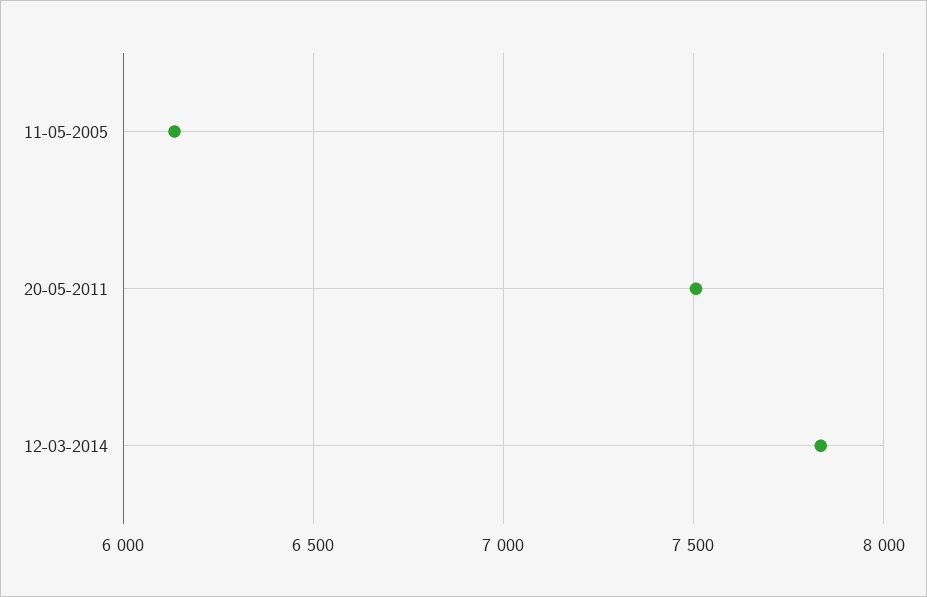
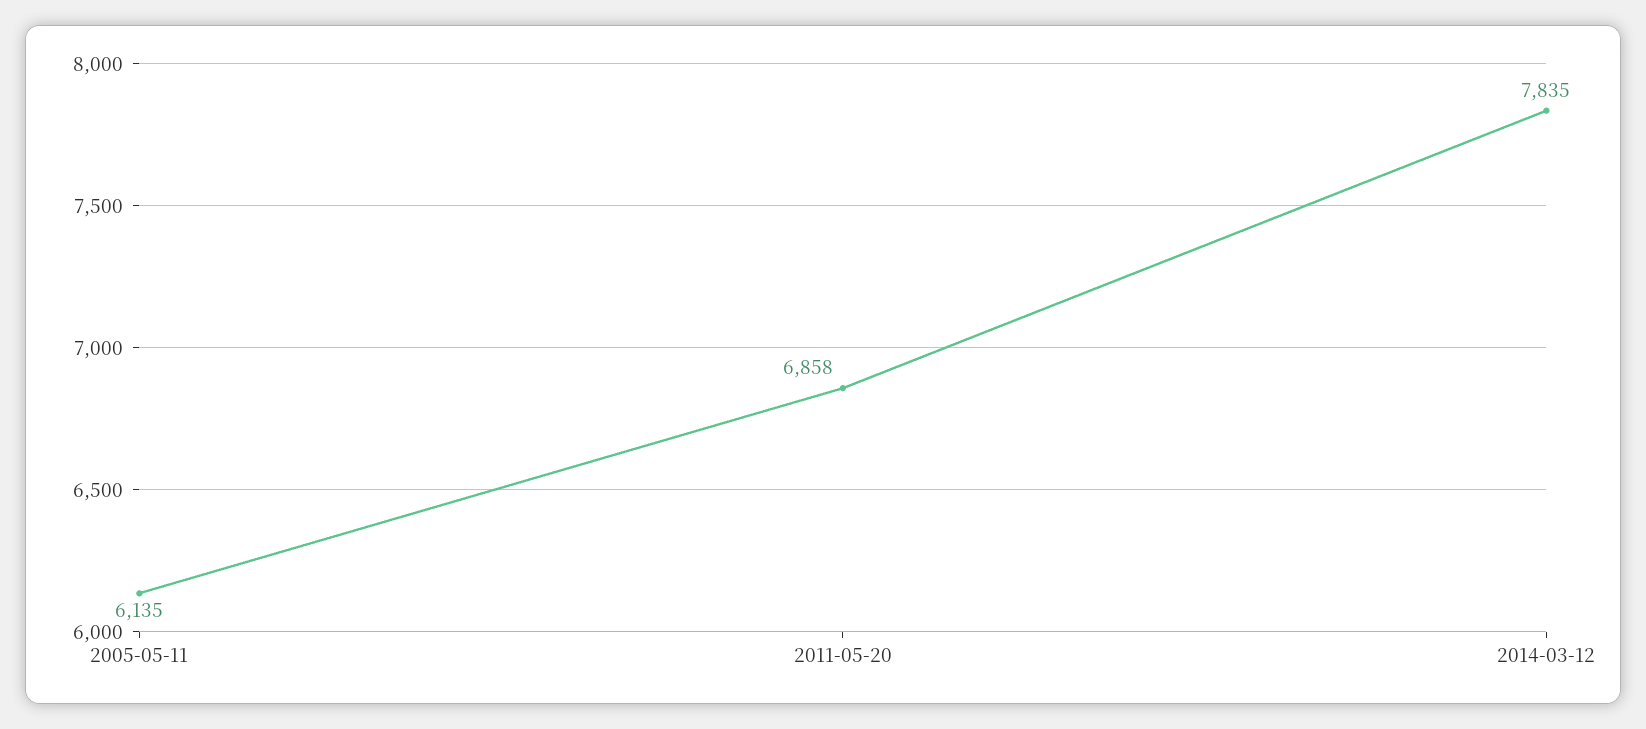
20-05-2011: 7500 -> 6858

